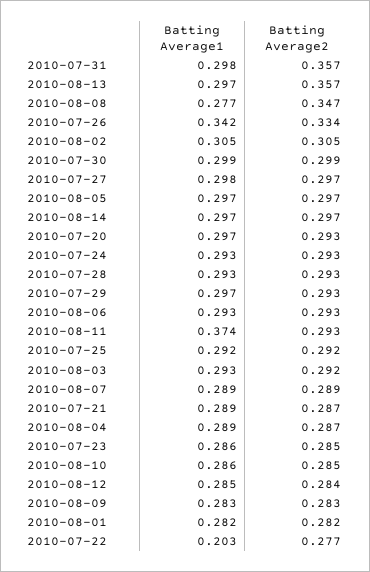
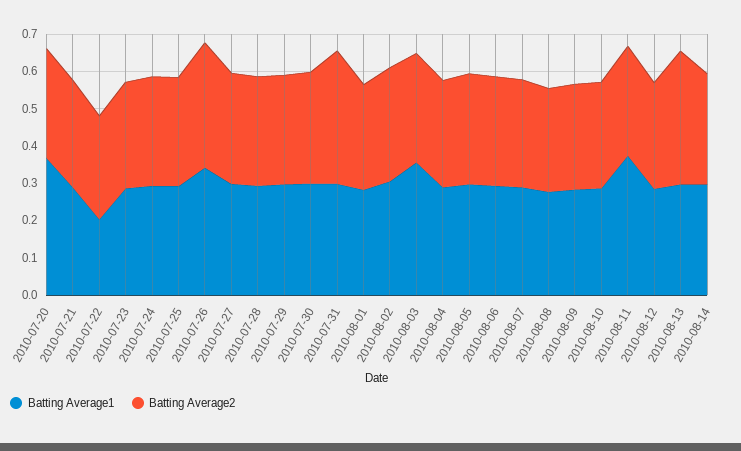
Batting Average2, 2010-08-08: 0.347 -> 0.275
Batting Average1, 2010-07-20: 0.297 -> 0.375
Batting Average1, 2010-08-03: 0.293 -> 0.35

